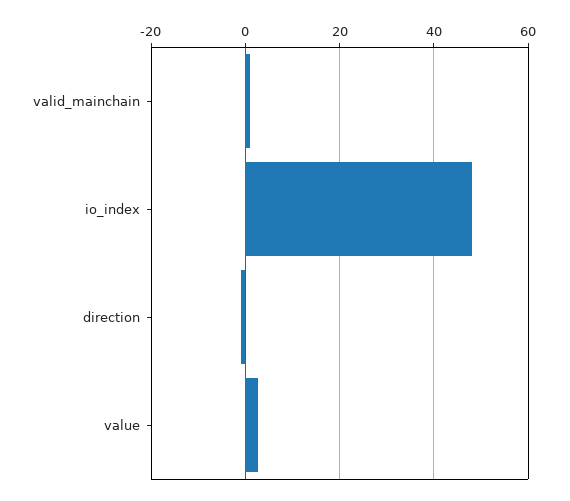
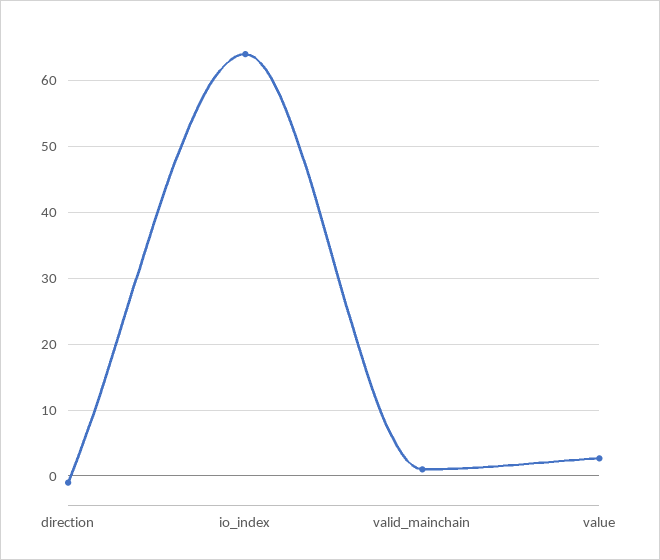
io_index: 48 -> 64

